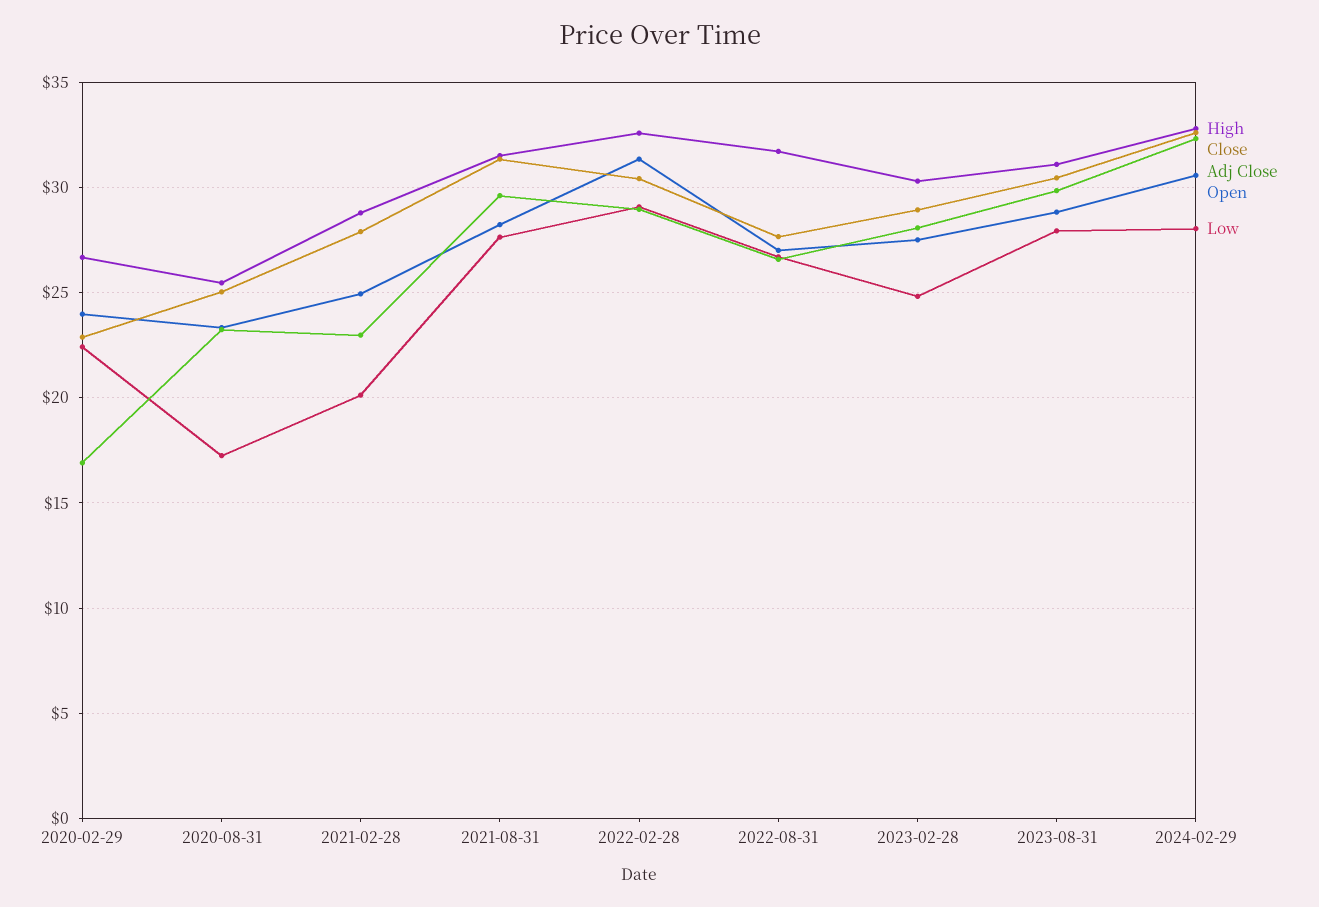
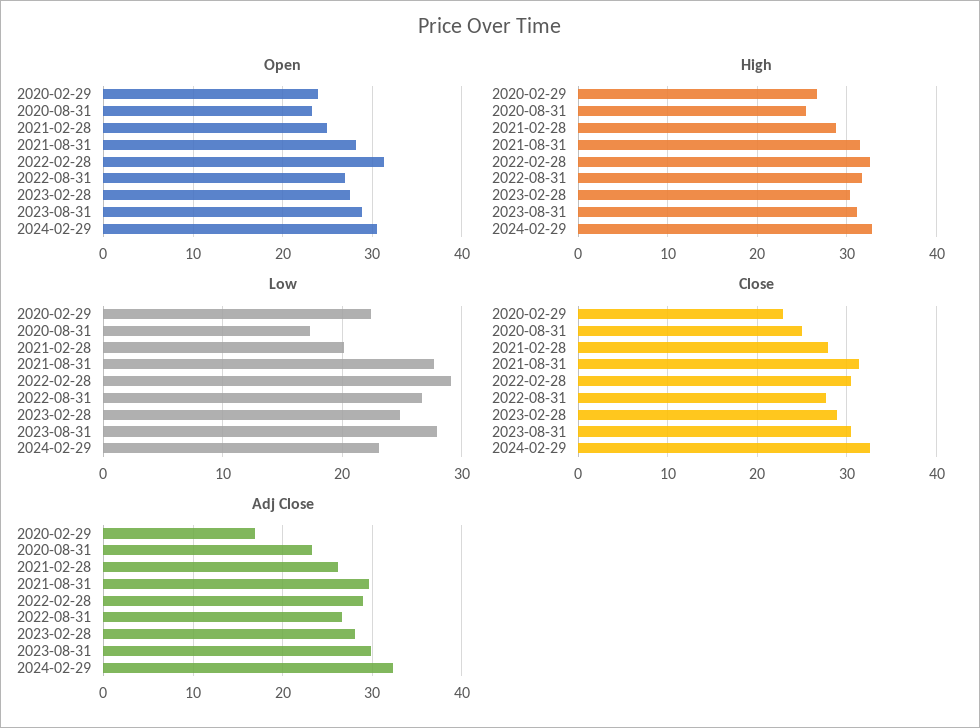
Adj Close, 2021-02-28: 23 -> 26
Low, 2024-02-29: 28 -> 23

